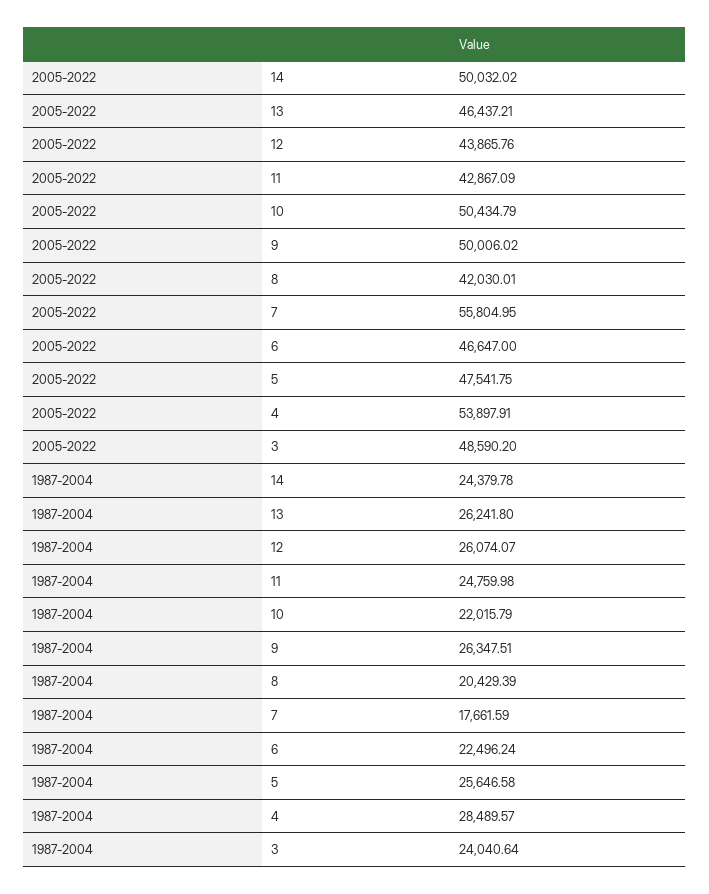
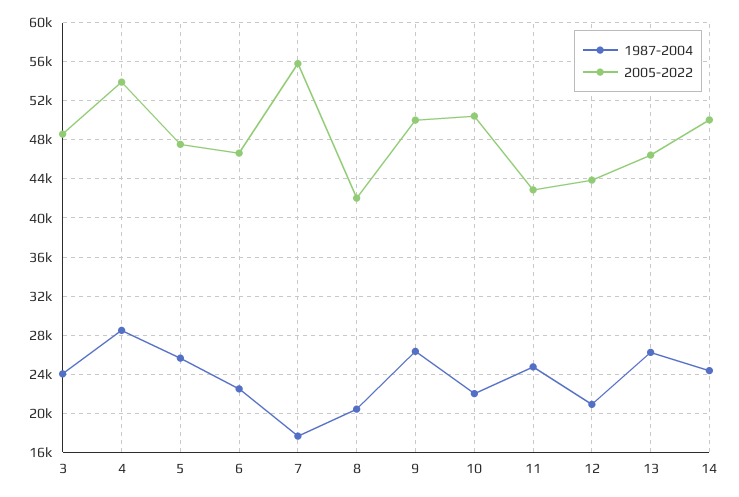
1987-2004, 12: 26074.07 -> 21000

